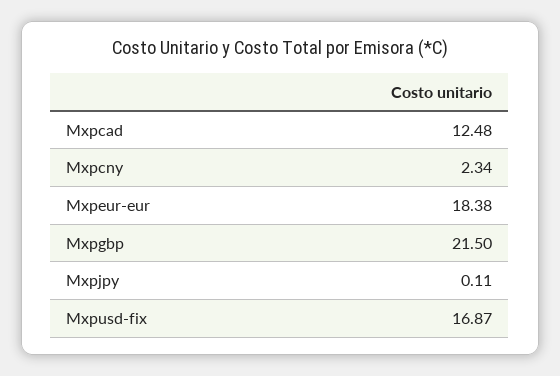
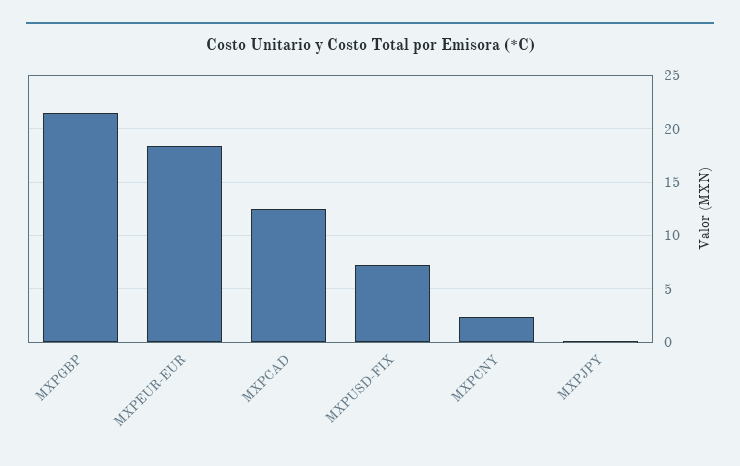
Mxpusd-fix: 16.87 -> 7

